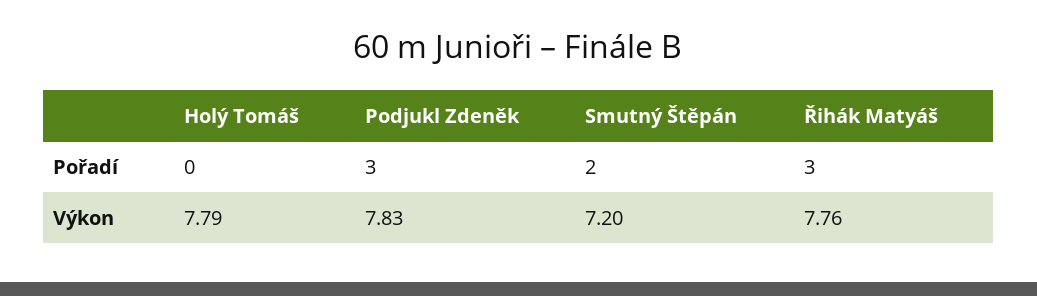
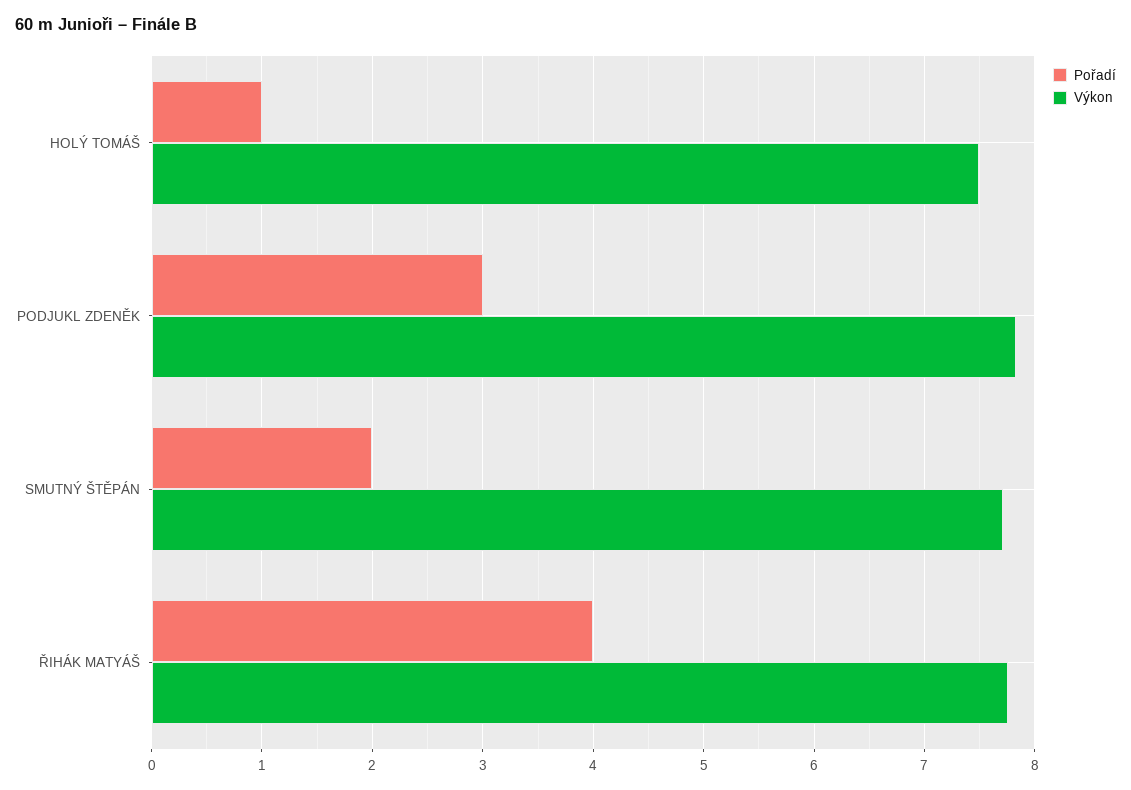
Pořadí, Holý Tomáš: 0 -> 1
Pořadí, Řihák Matyáš: 3 -> 4
Výkon, Holý Tomáš: 7.79 -> 7.5
Výkon, Smutný Štěpán: 7.2 -> 7.7

